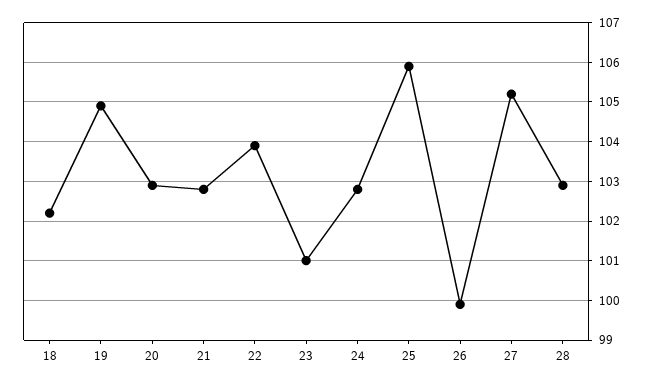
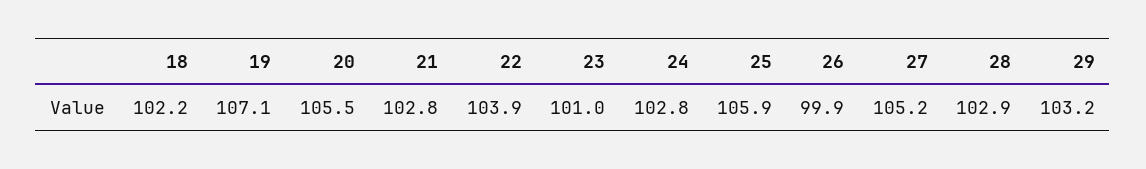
19: 105 -> 107.1
20: 103 -> 105.5
29: none -> 103.2

